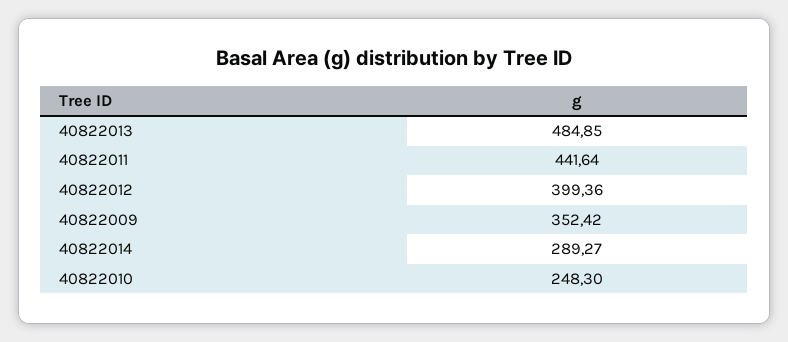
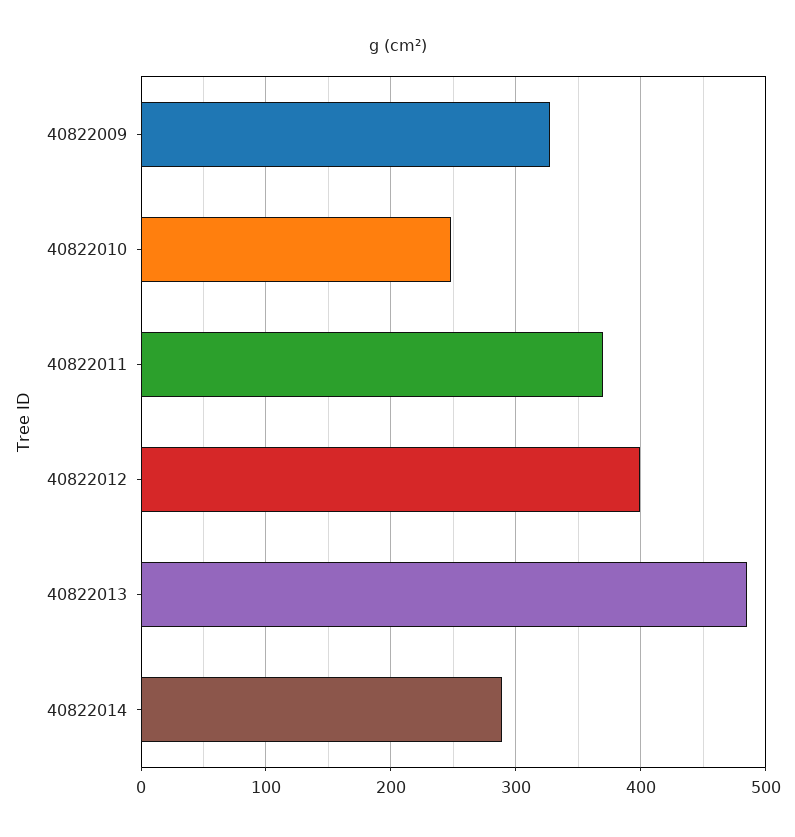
40822011: 441.64 -> 370
40822009: 352.42 -> 330

